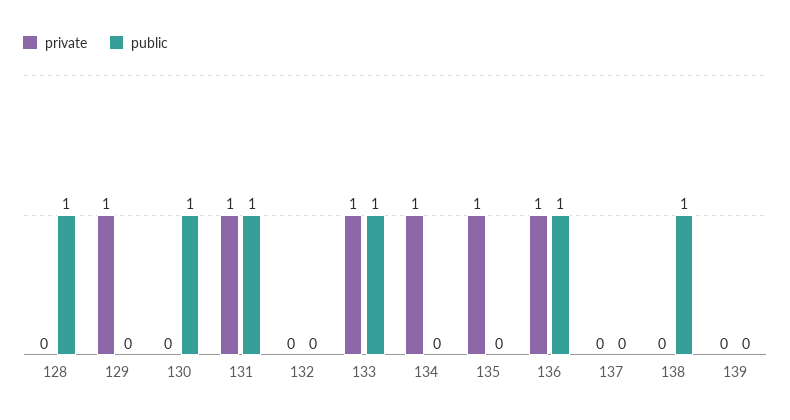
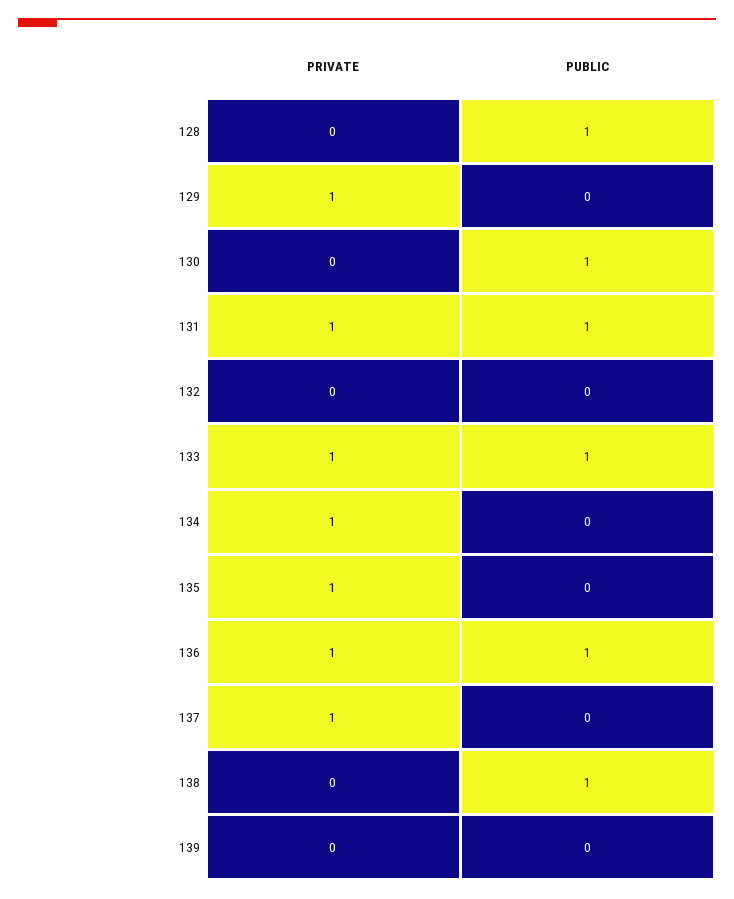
private, 137: 0 -> 1

